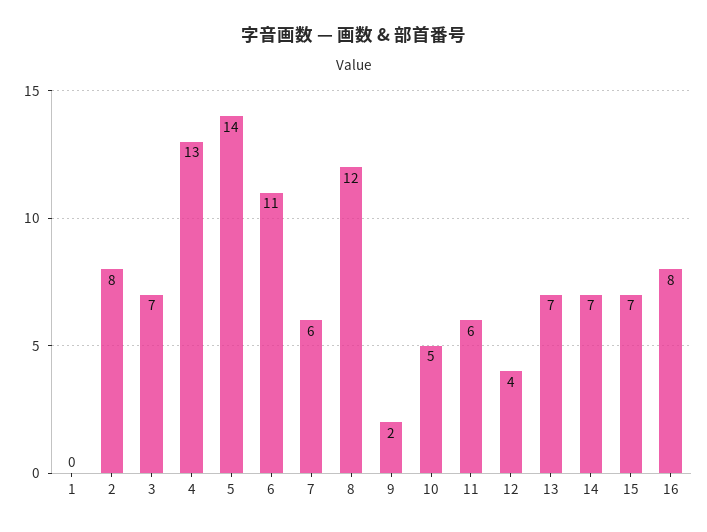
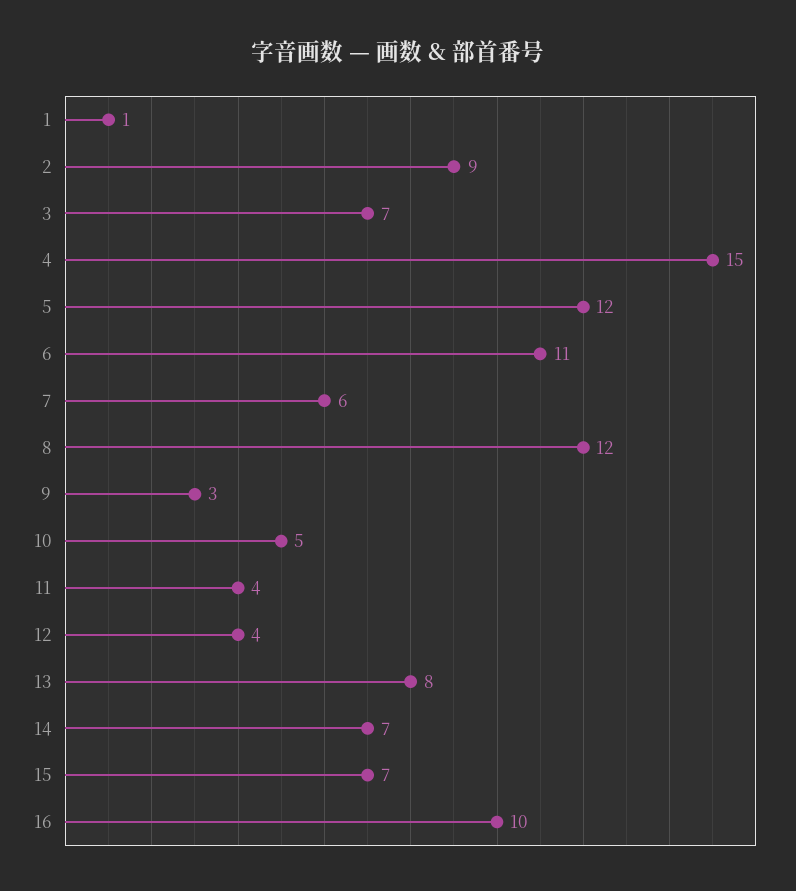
1: 0 -> 1
2: 8 -> 9
4: 13 -> 15
5: 14 -> 12
9: 2 -> 3
11: 6 -> 4
13: 7 -> 8
16: 8 -> 10

